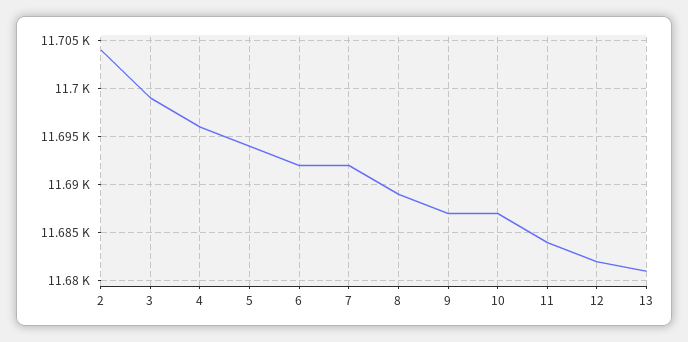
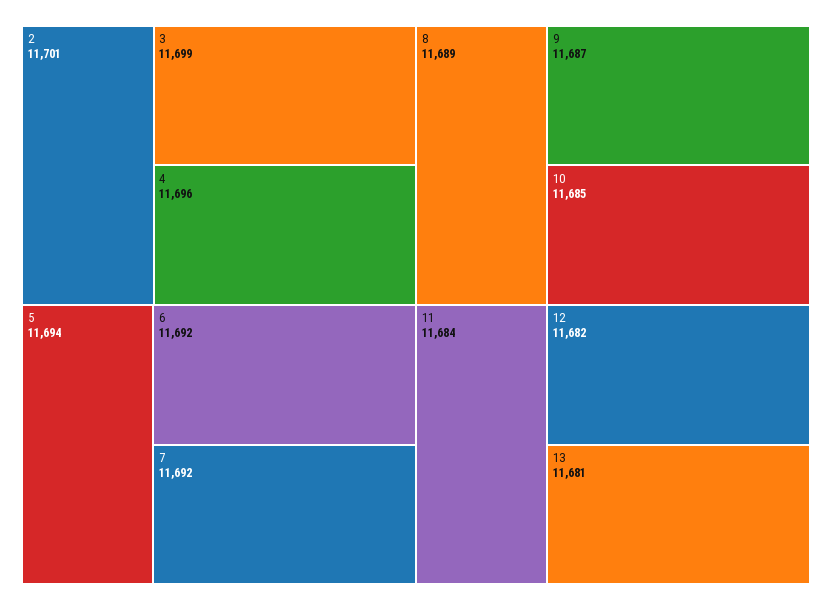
2: 11704 -> 11701
10: 11687 -> 11685

